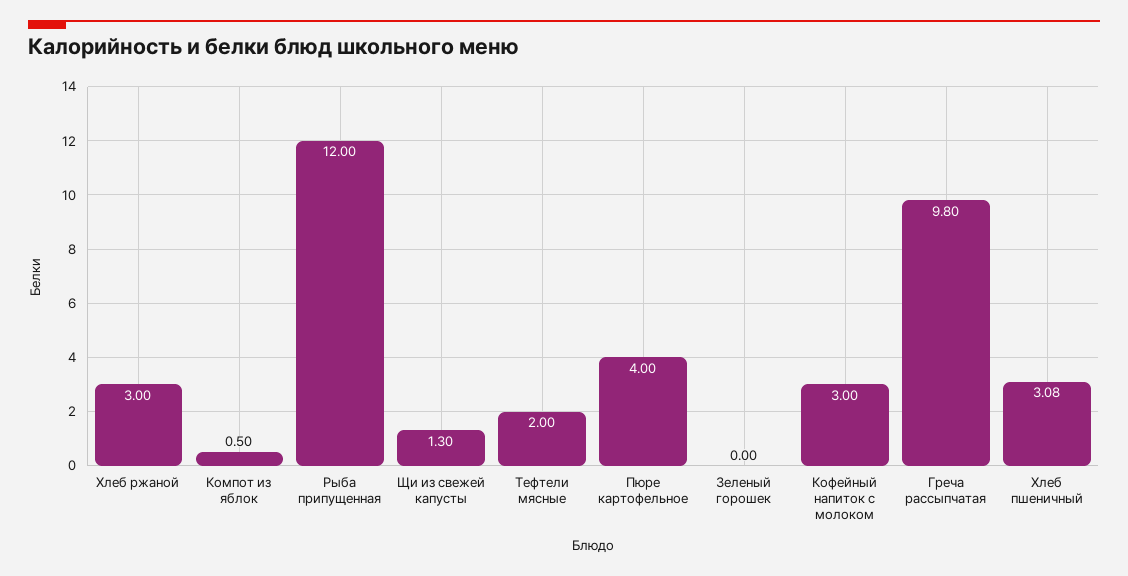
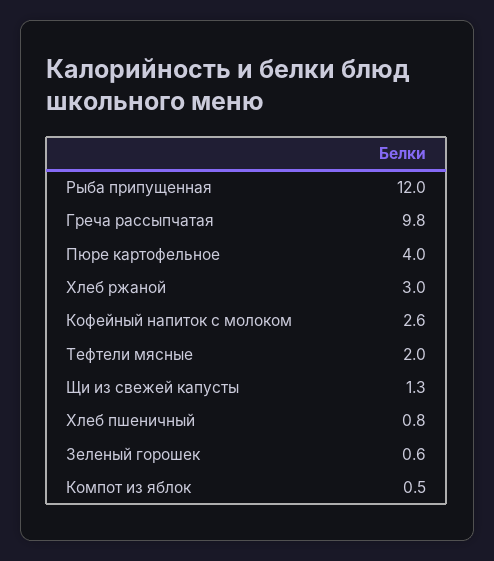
Зеленый горошек: 0 -> 0.6
Кофейный напиток с молоком: 3 -> 2.6
Хлеб пшеничный: 3.08 -> 0.8

